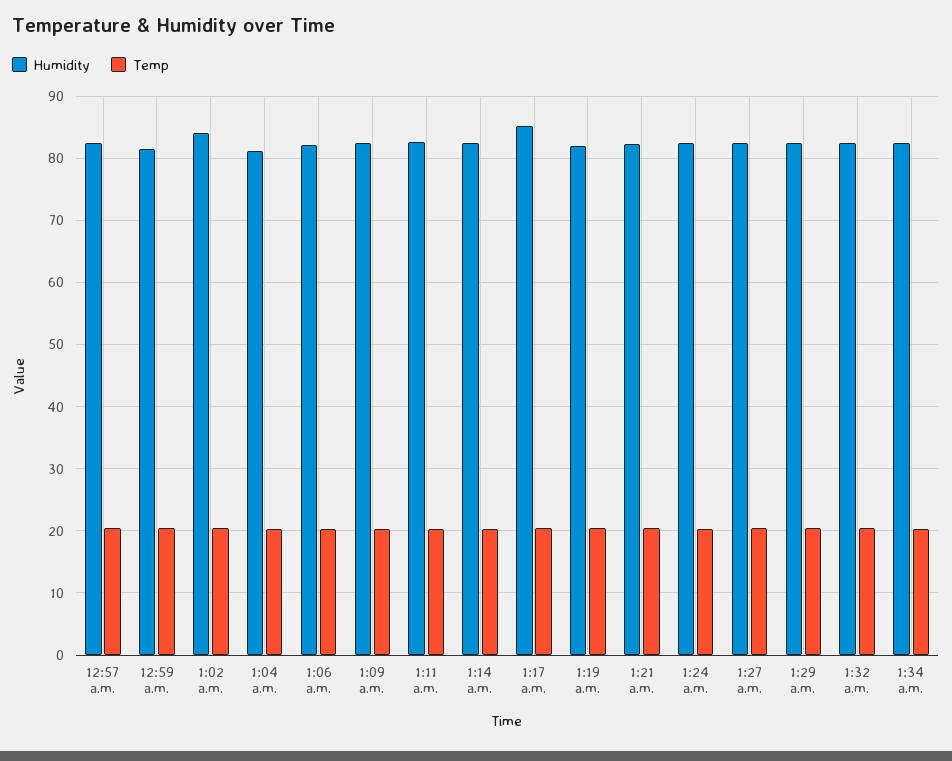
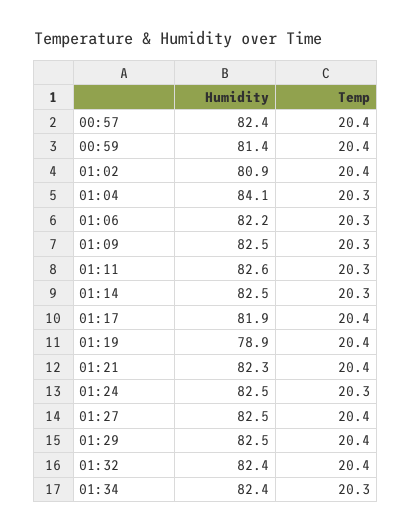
Humidity, 1:02 a.m.: 84 -> 80.9
Humidity, 1:04 a.m.: 81 -> 84.1
Humidity, 1:17 a.m.: 85 -> 81.9
Humidity, 1:19 a.m.: 82 -> 78.9

